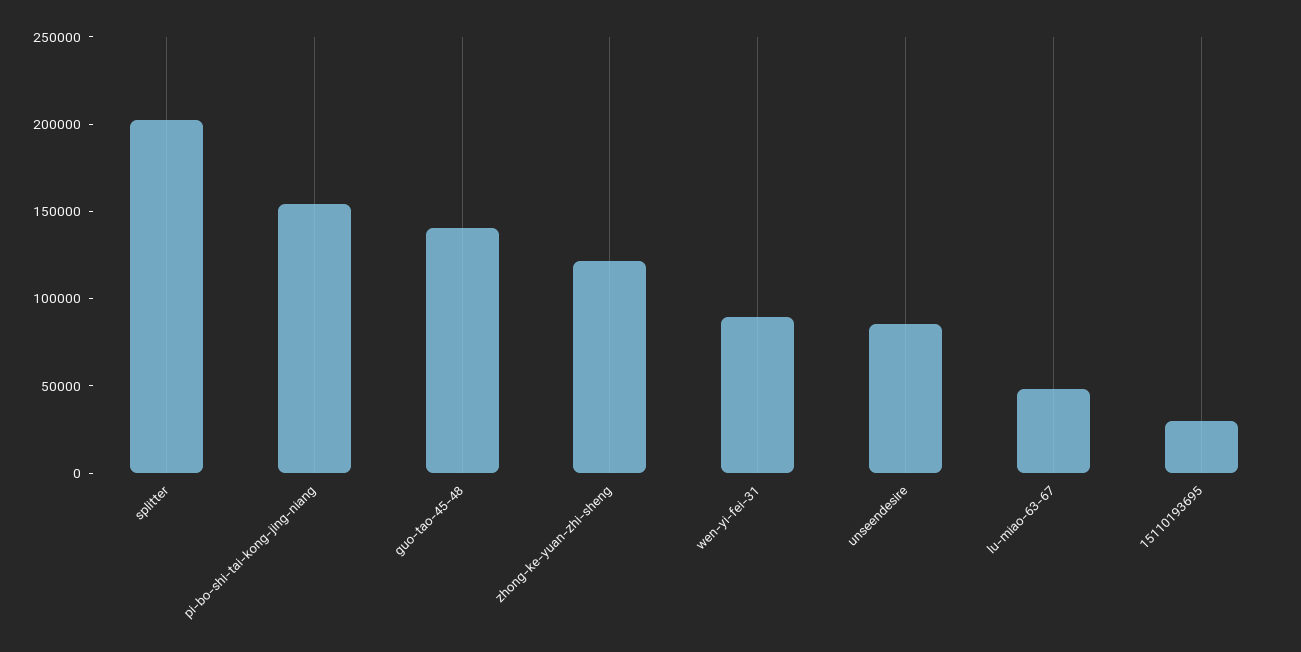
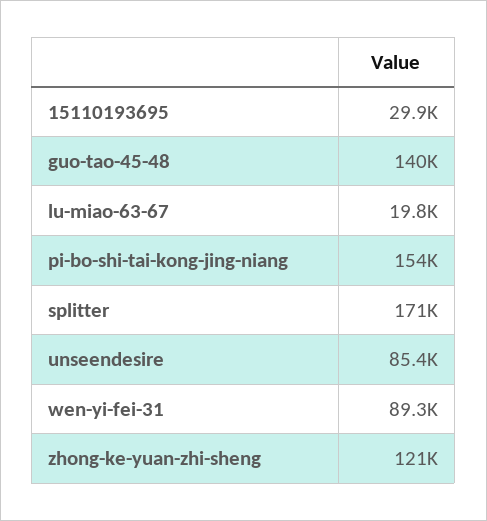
splitter: 200000 -> 171000
lu-miao-63-67: 50000 -> 19800

